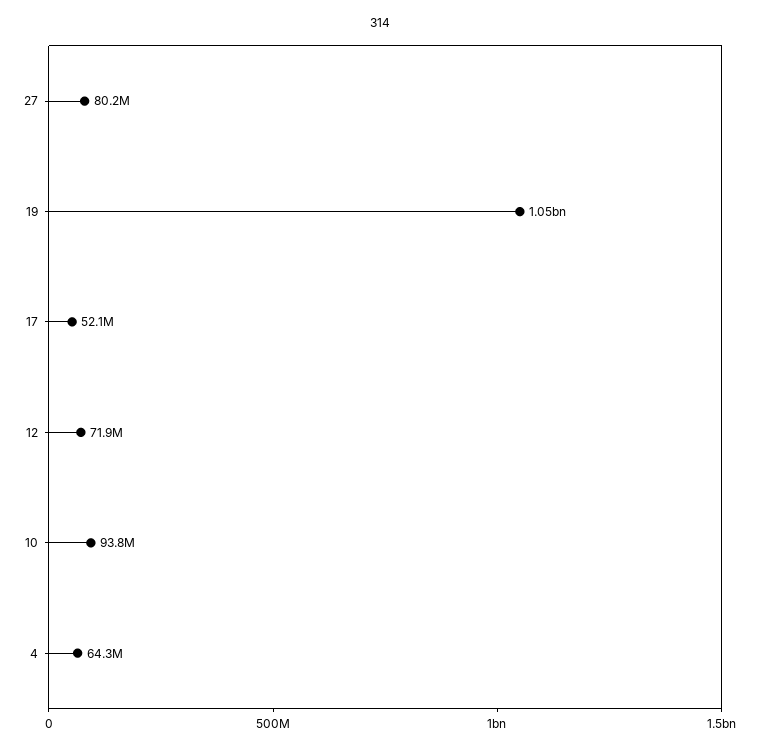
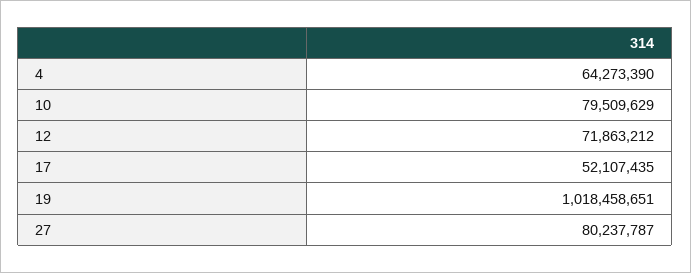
19: 1050000000 -> 1018458651
10: 93800000 -> 79509629

